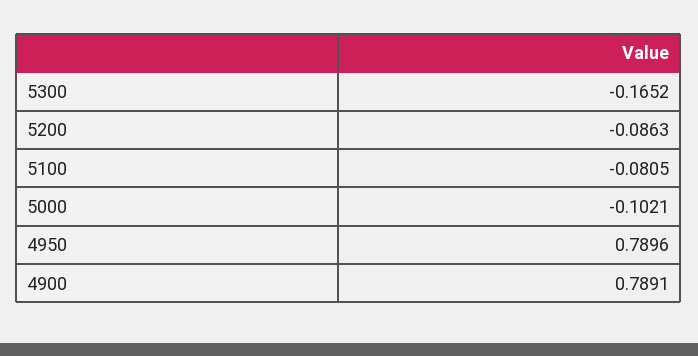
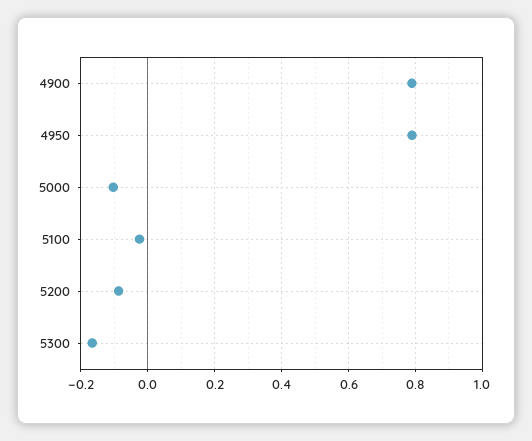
5100: -0.0805 -> -0.02

